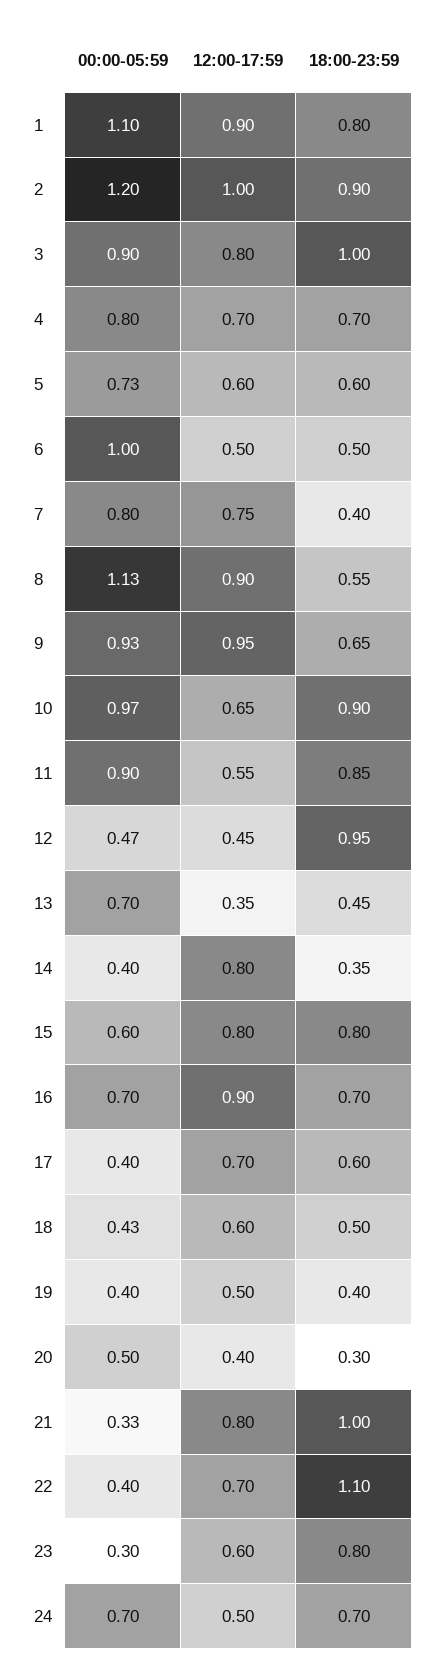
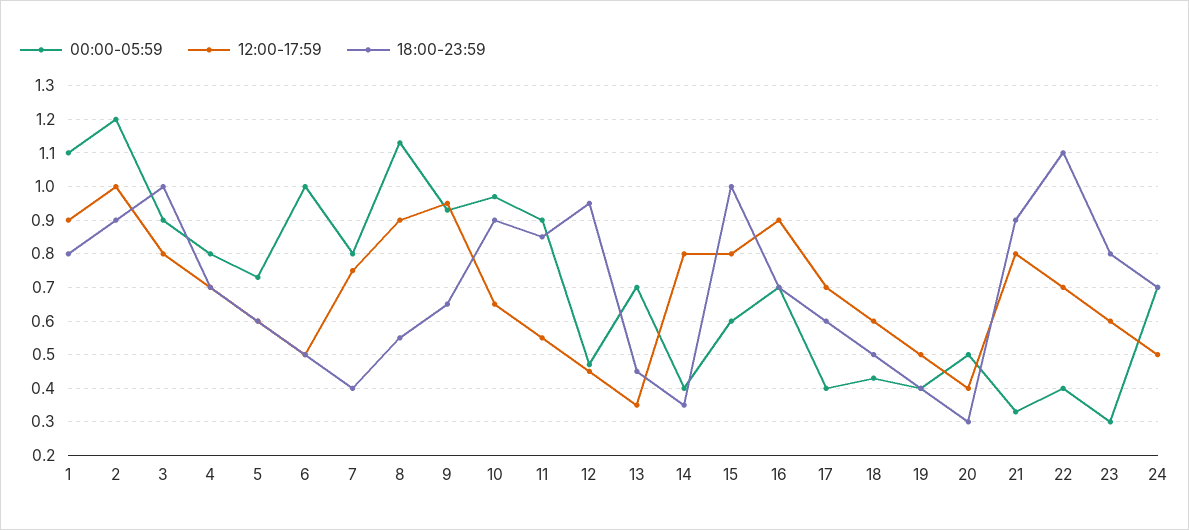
18:00-23:59, 15: 0.8 -> 1
18:00-23:59, 21: 1 -> 0.9

